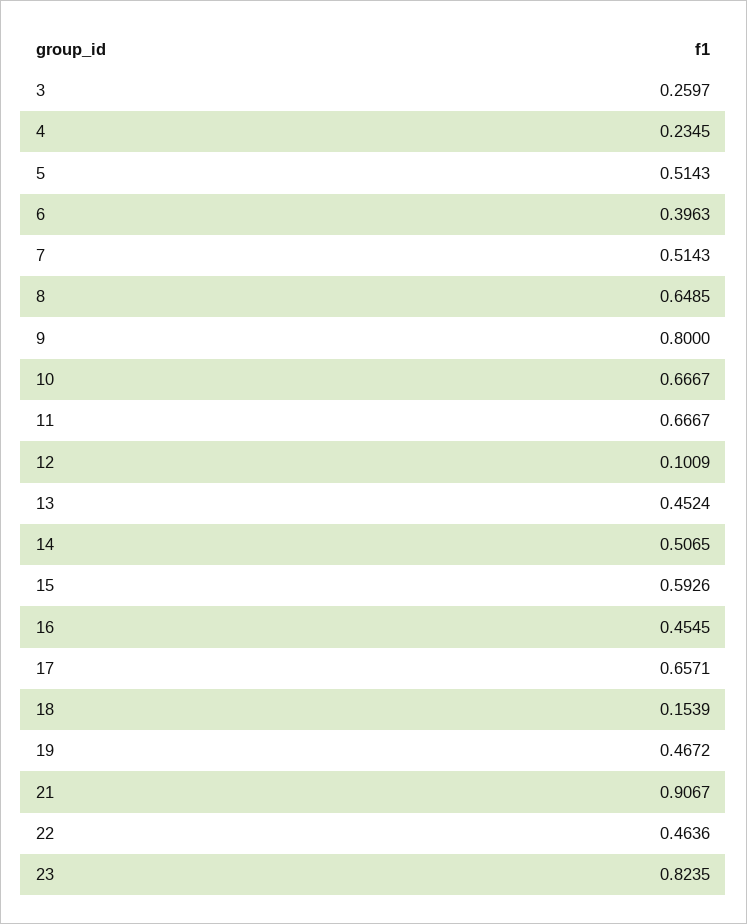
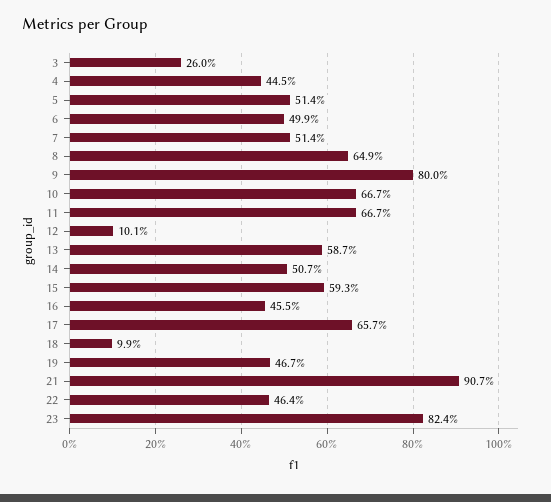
4: 0.2345 -> 0.445
6: 0.3963 -> 0.499
13: 0.4524 -> 0.587
18: 0.1539 -> 0.099

